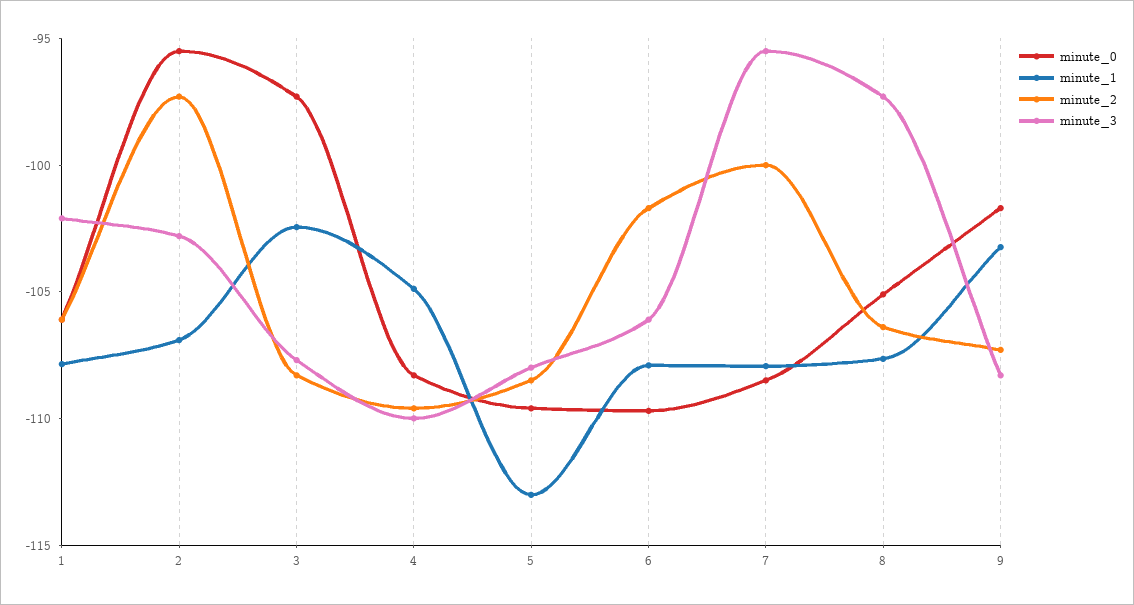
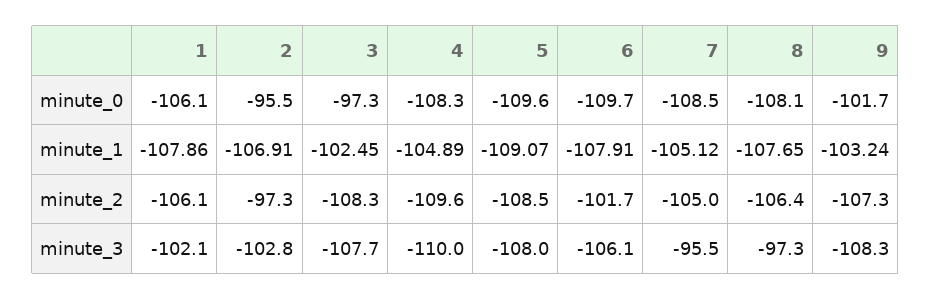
minute_1, 5: -113 -> -109.07
minute_1, 7: -108 -> -105.12
minute_2, 7: -100 -> -105
minute_0, 8: -105 -> -108.1

